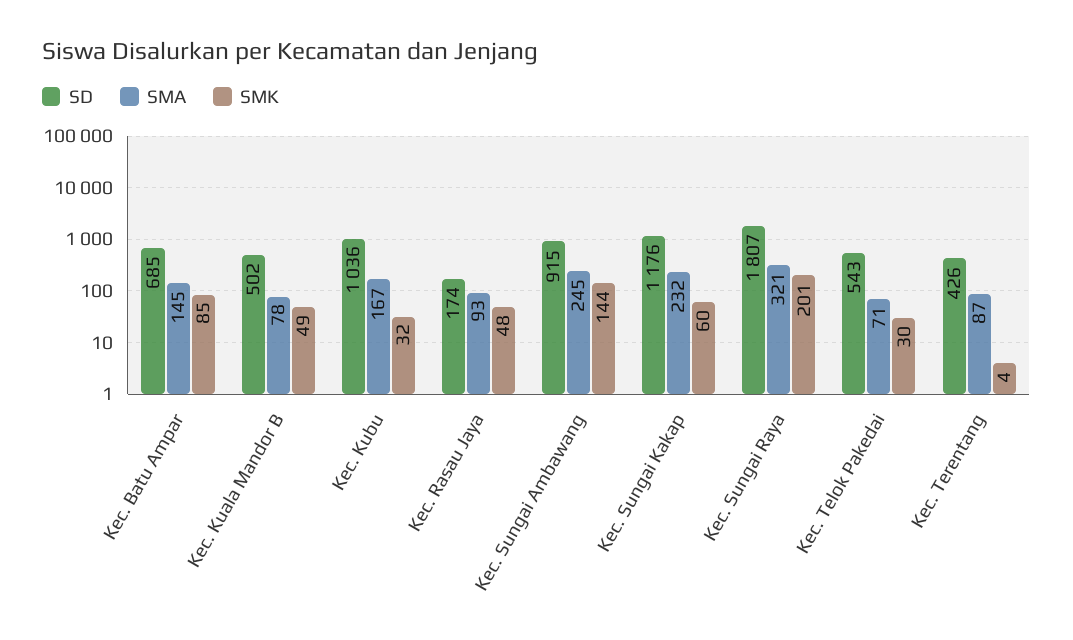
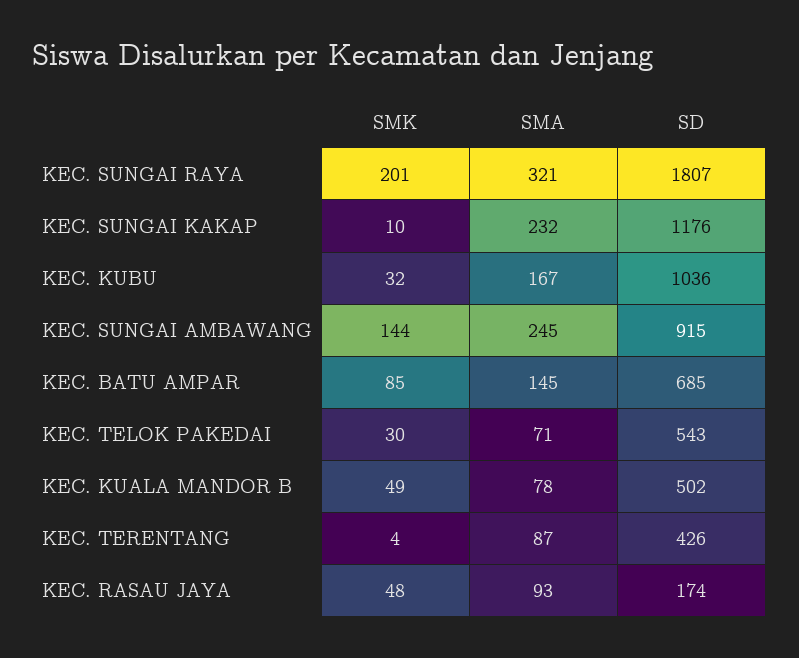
SMK, Kec. Sungai Kakap: 60 -> 10

